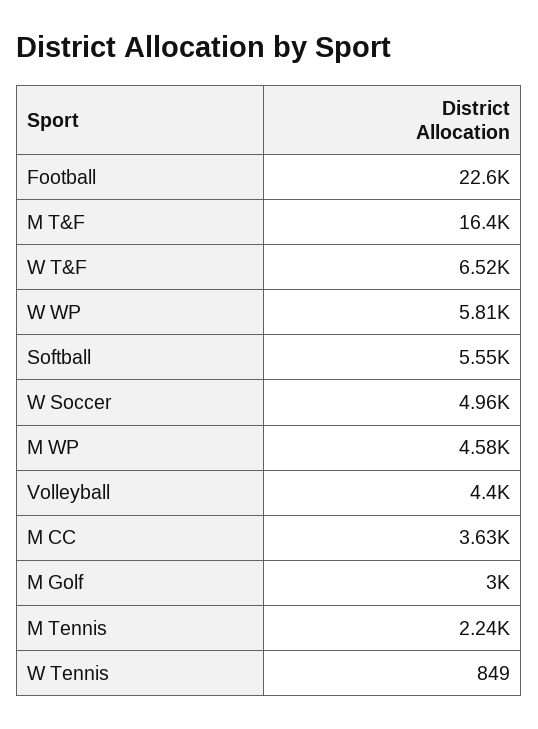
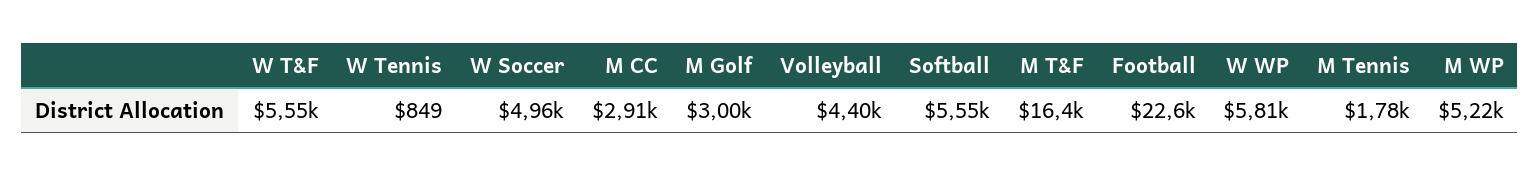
W T&F: 6520 -> 5550
M WP: 4580 -> 5220
M CC: 3630 -> 2910
M Tennis: 2240 -> 1780

